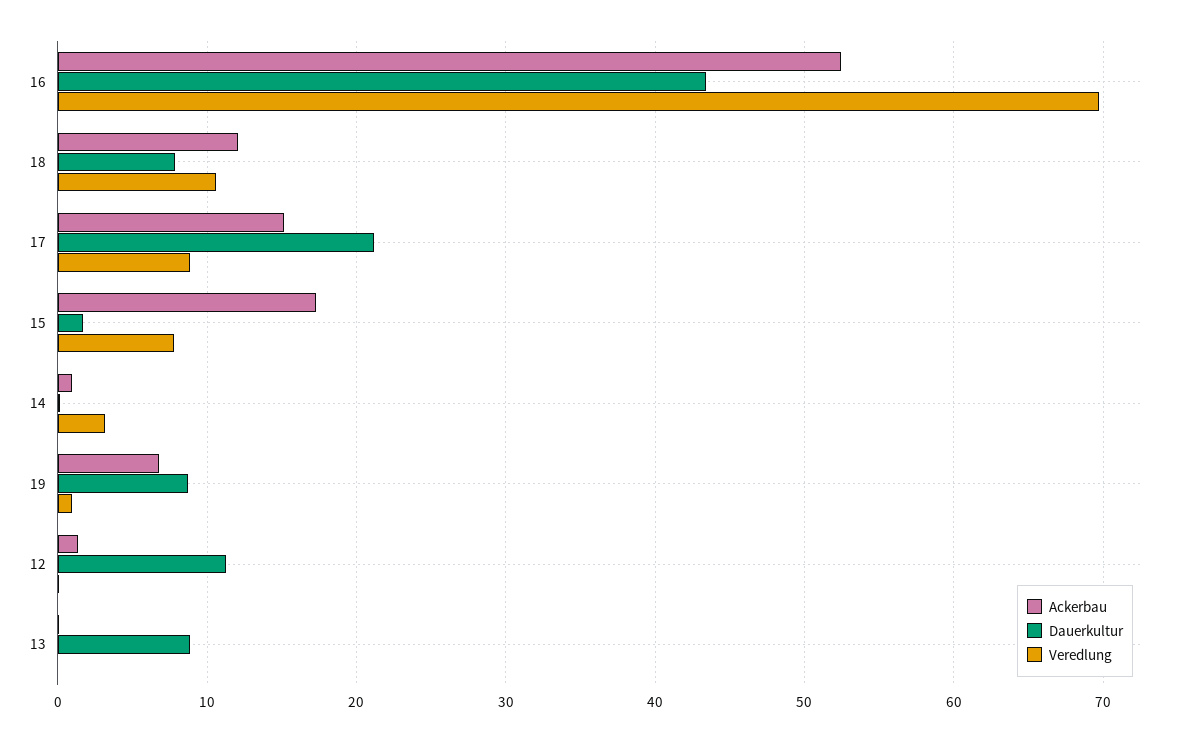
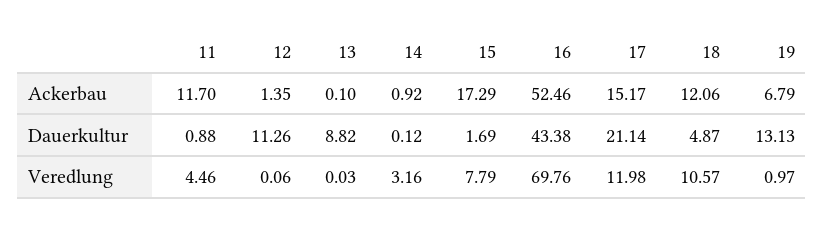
Dauerkultur, 18: 8 -> 4.87
Veredlung, 17: 9 -> 11.98
Dauerkultur, 19: 9 -> 13.13
Ackerbau, 11: none -> 11.7
Dauerkultur, 11: none -> 0.88
Veredlung, 11: none -> 4.46

